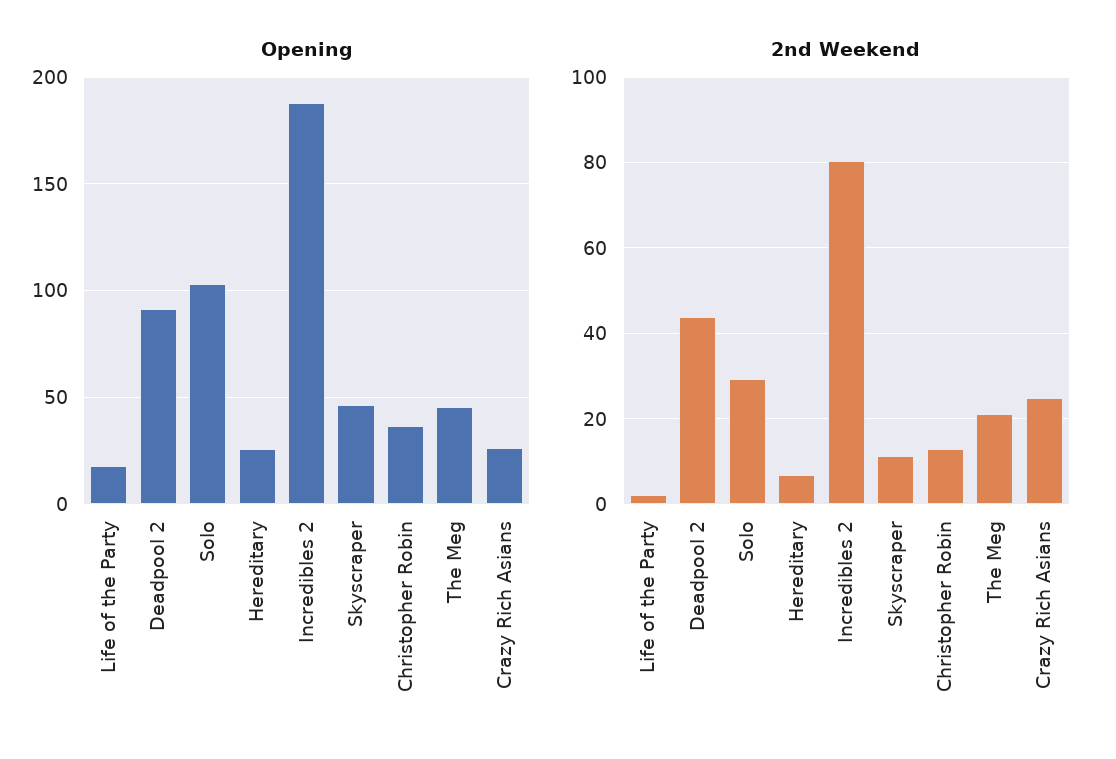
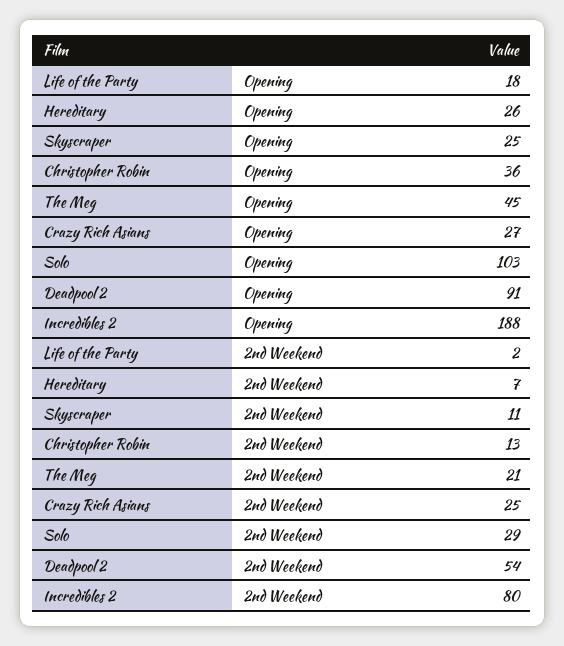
Opening, Skyscraper: 45 -> 25
2nd Weekend, Deadpool 2: 44 -> 54

